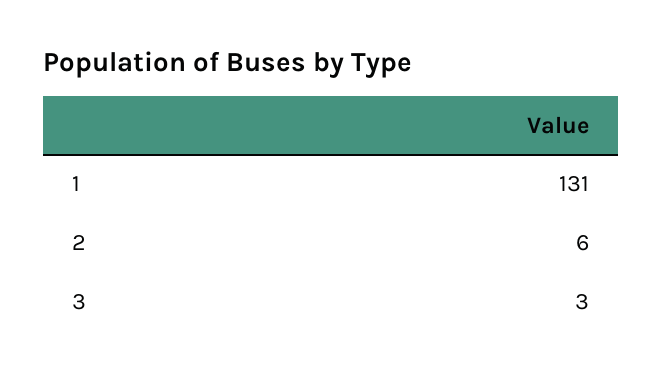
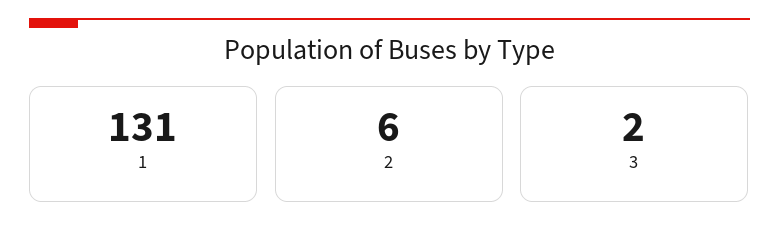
3: 3 -> 2

